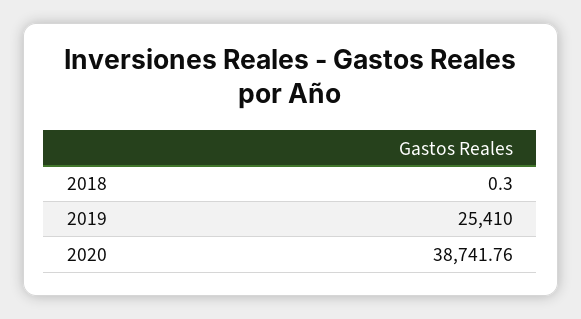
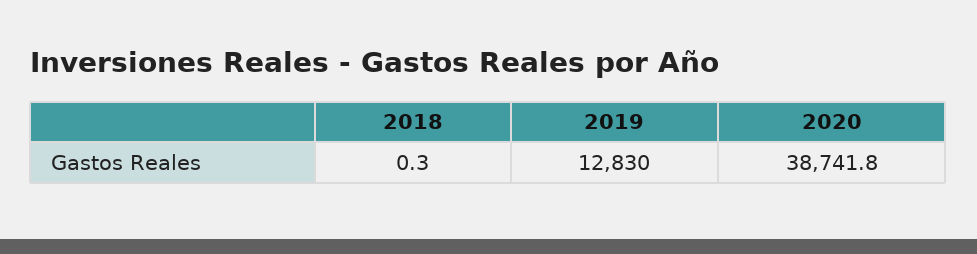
2019: 25410 -> 12830

